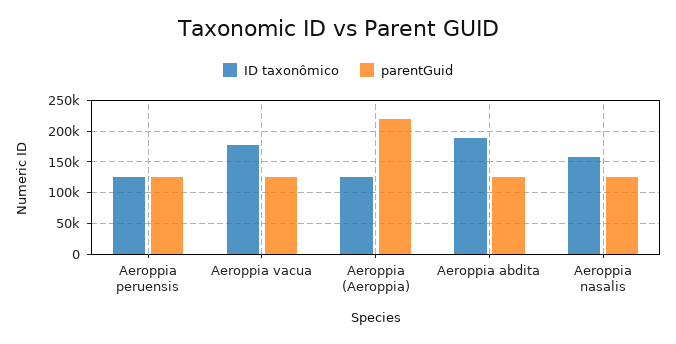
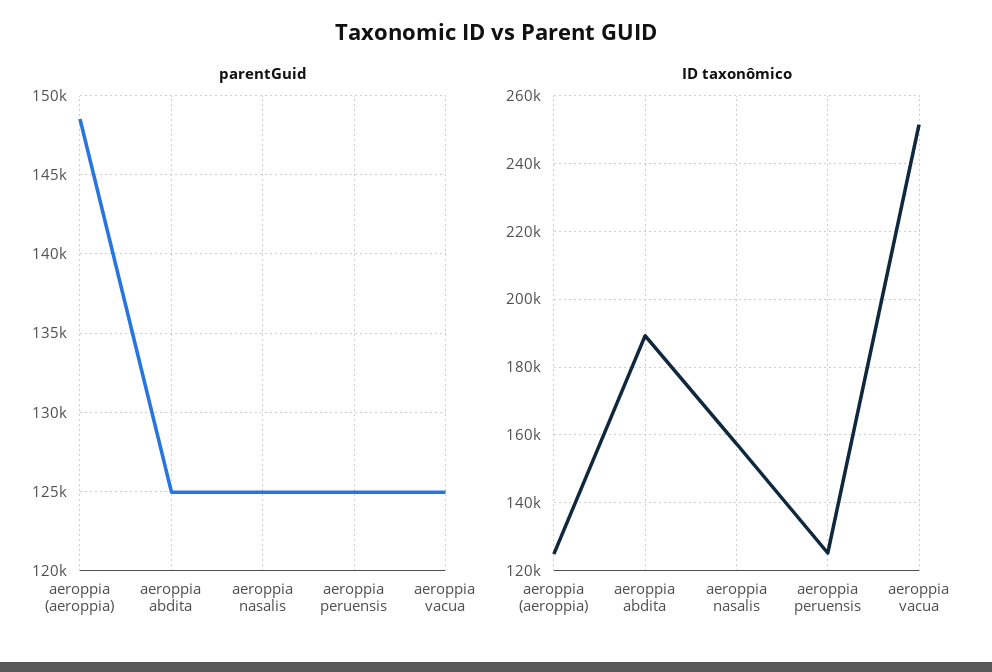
ID taxonômico, Aeroppia vacua: 180000 -> 252000
parentGuid, Aeroppia (Aeroppia): 220000 -> 148500

